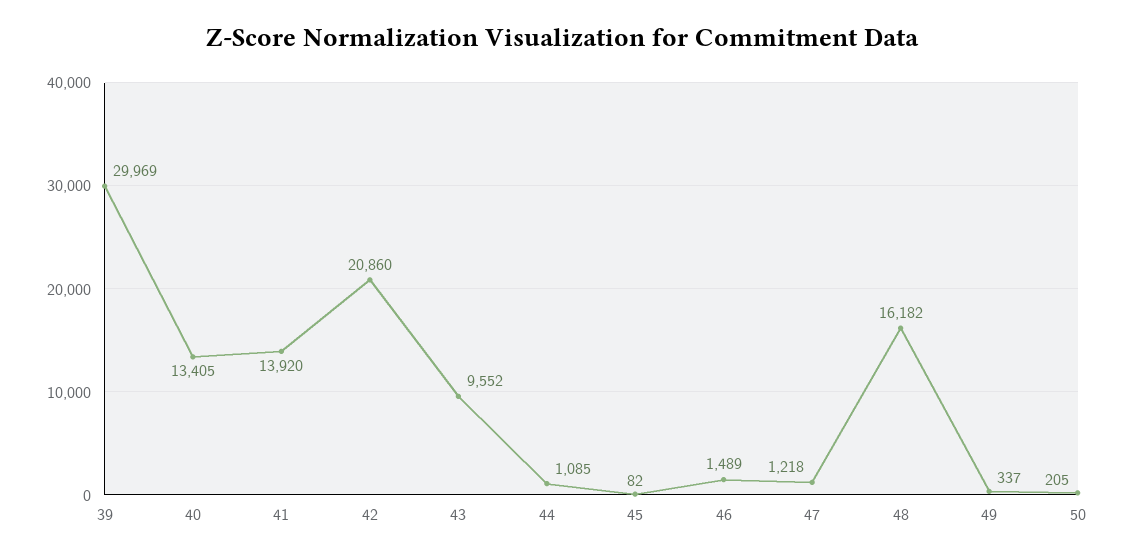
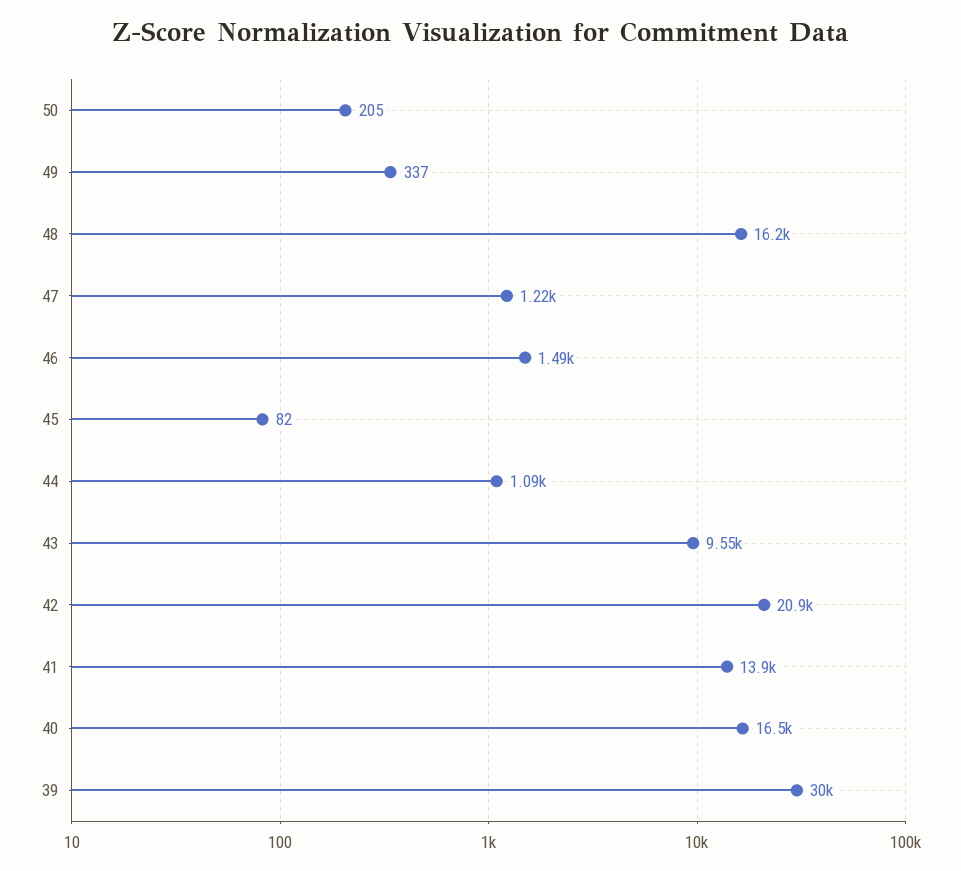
40: 13405 -> 16500

